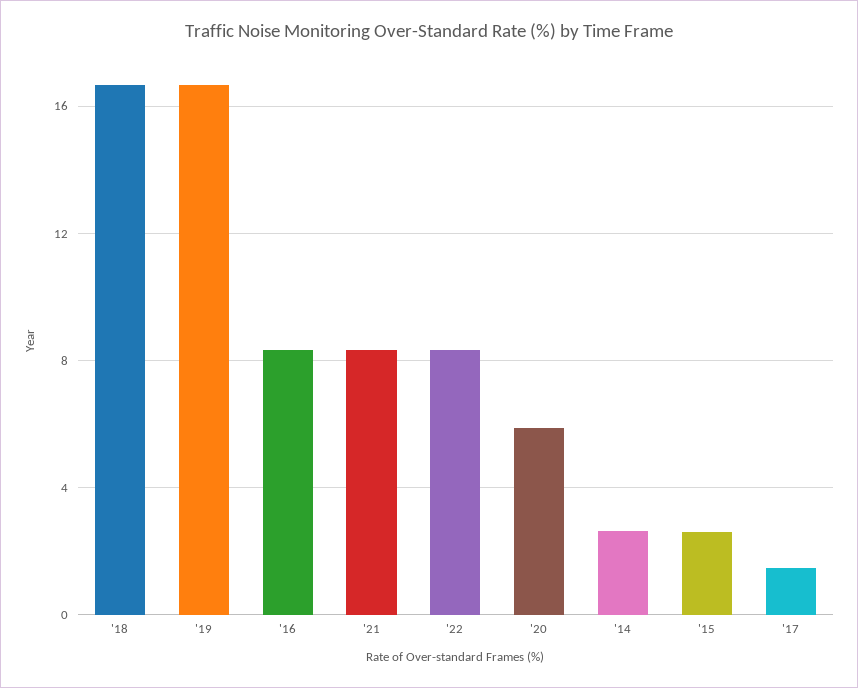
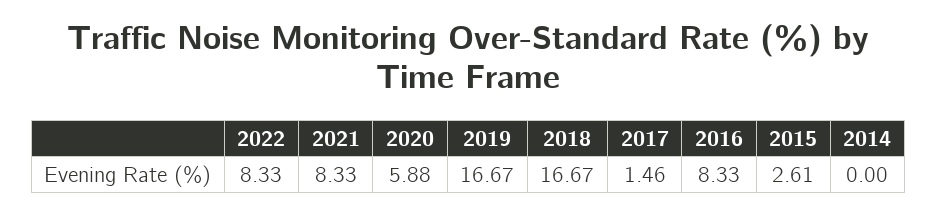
'14: 2.5 -> 0

